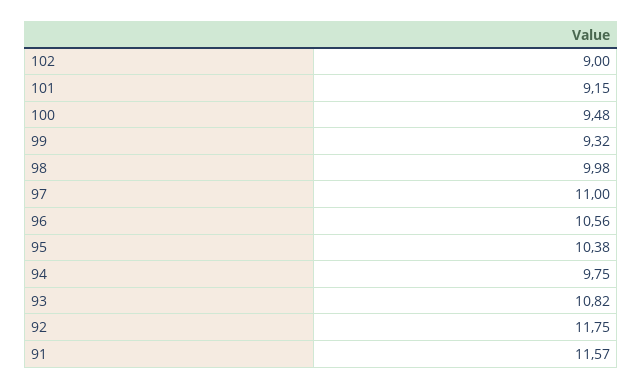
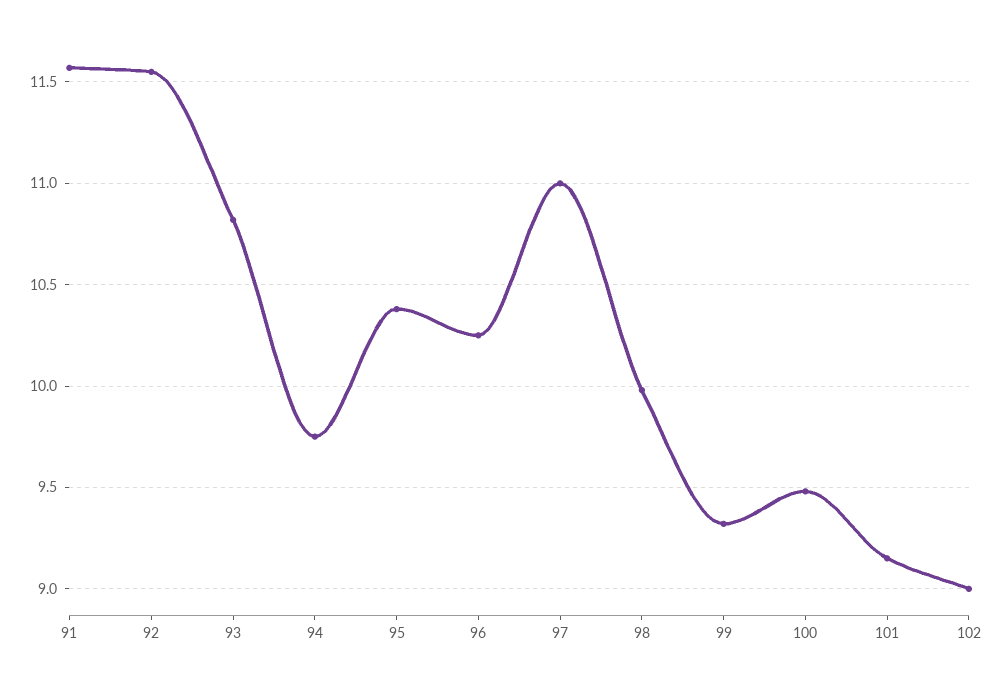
96: 10.56 -> 10.25
92: 11.75 -> 11.55

